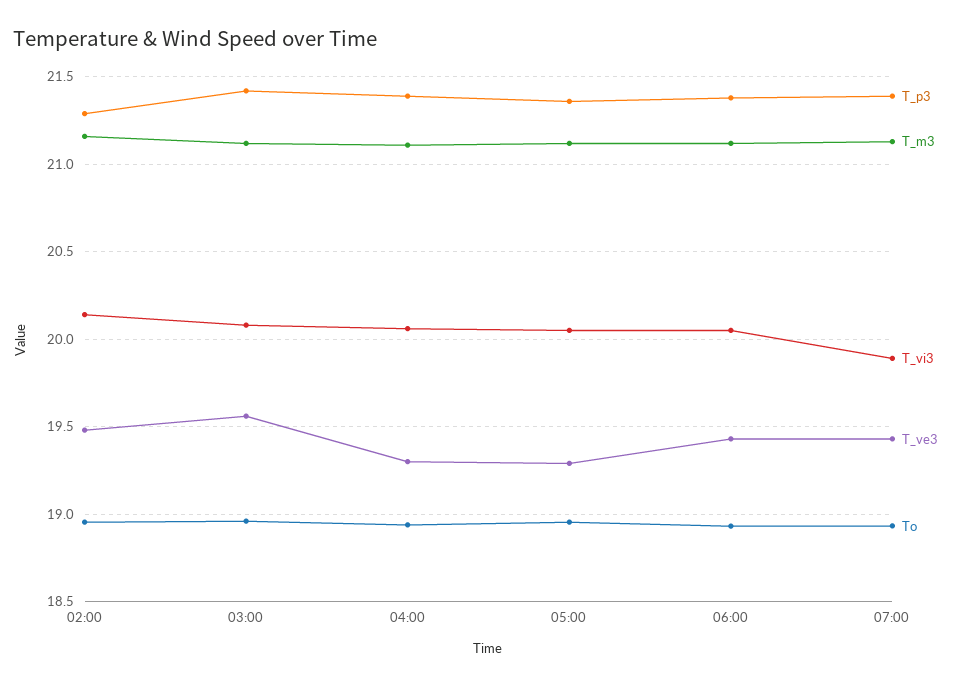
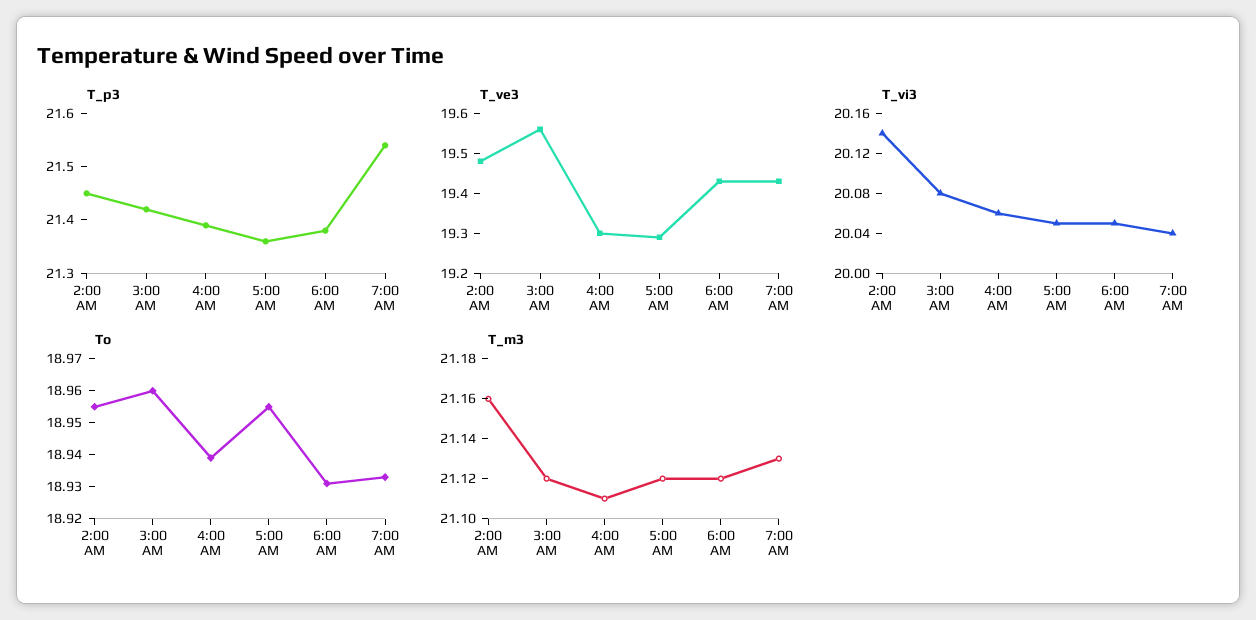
T_p3, 02:00: 21.3 -> 21.45
T_p3, 07:00: 21.4 -> 21.55
T_vi3, 07:00: 19.9 -> 20.04

